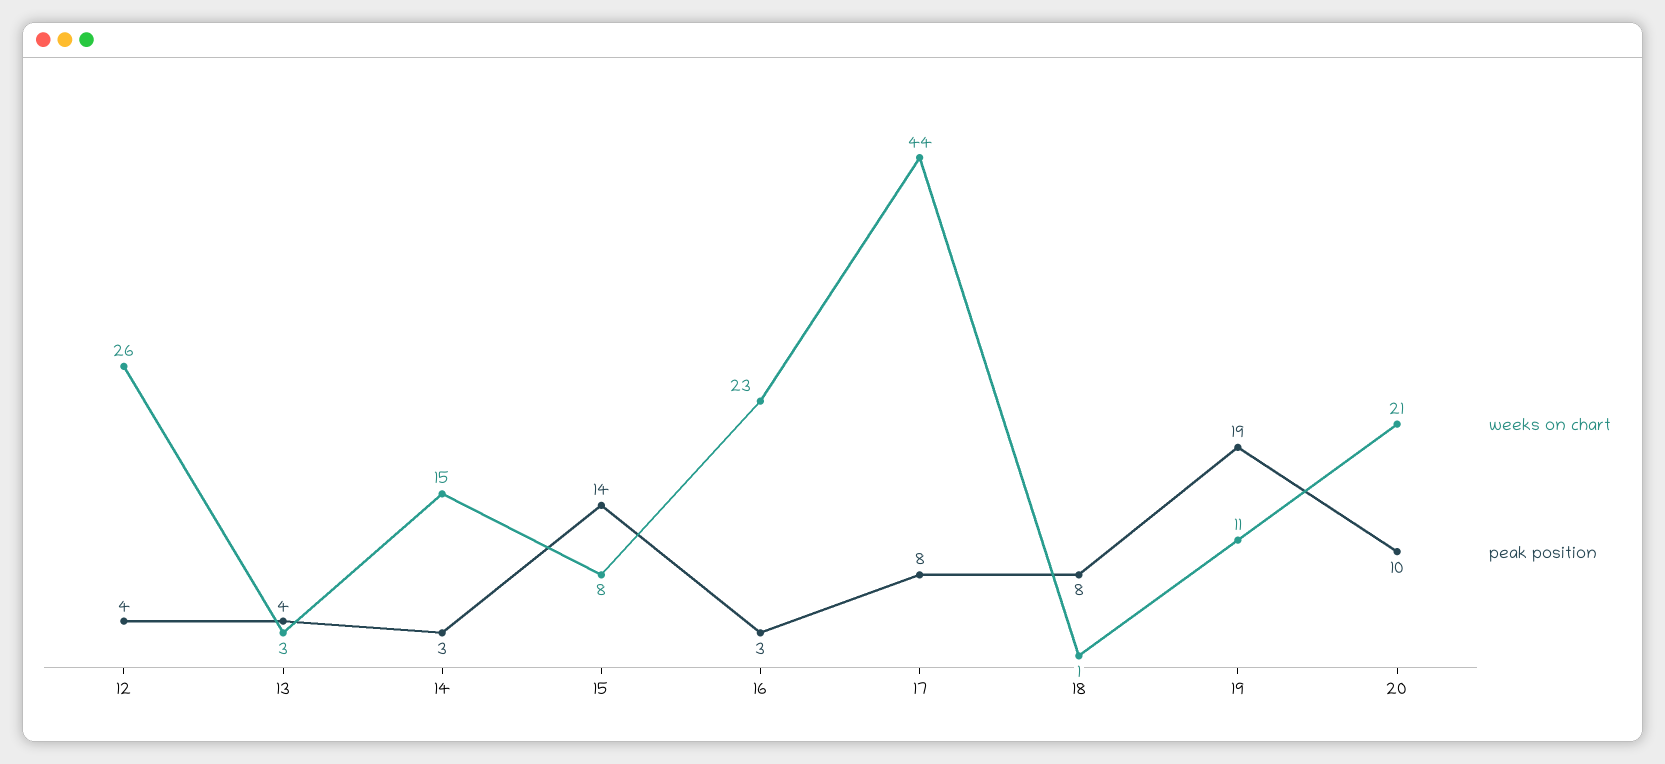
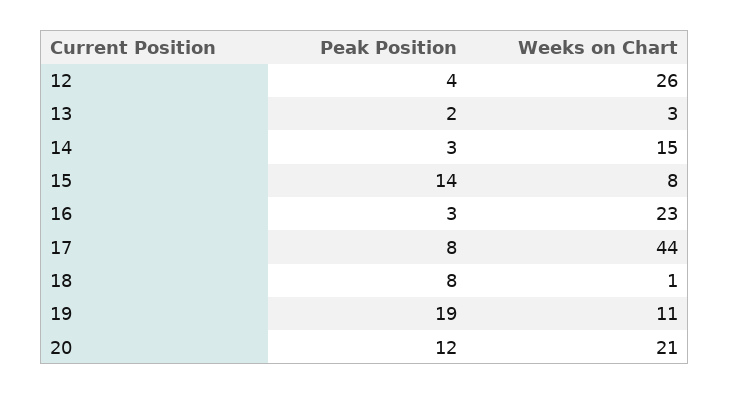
peak position, 13: 4 -> 2
peak position, 20: 10 -> 12

